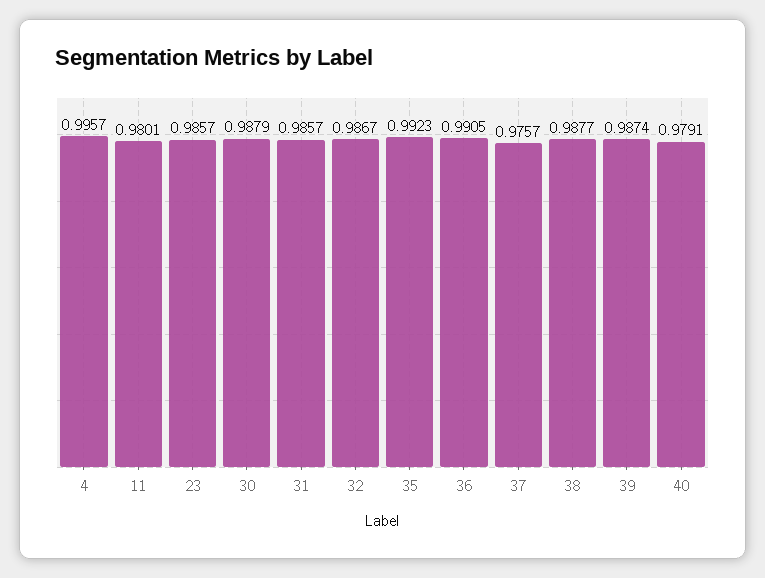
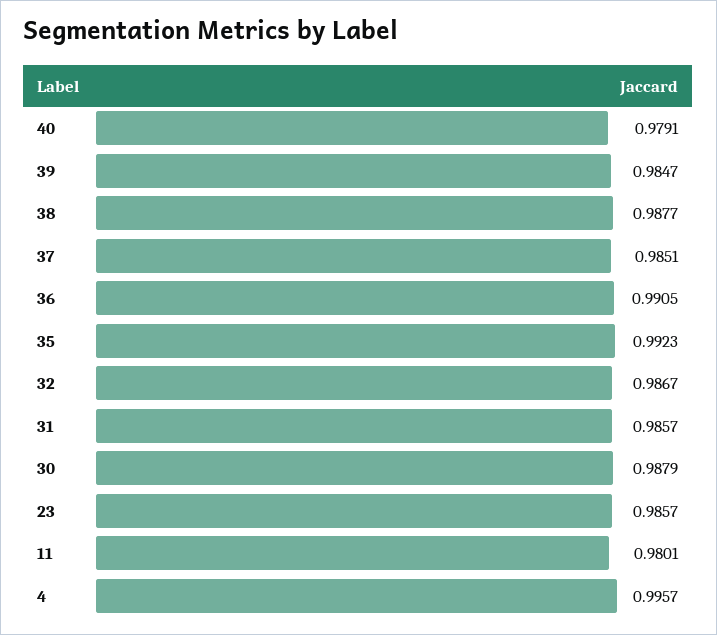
37: 0.9757 -> 0.9851
39: 0.9874 -> 0.9847

